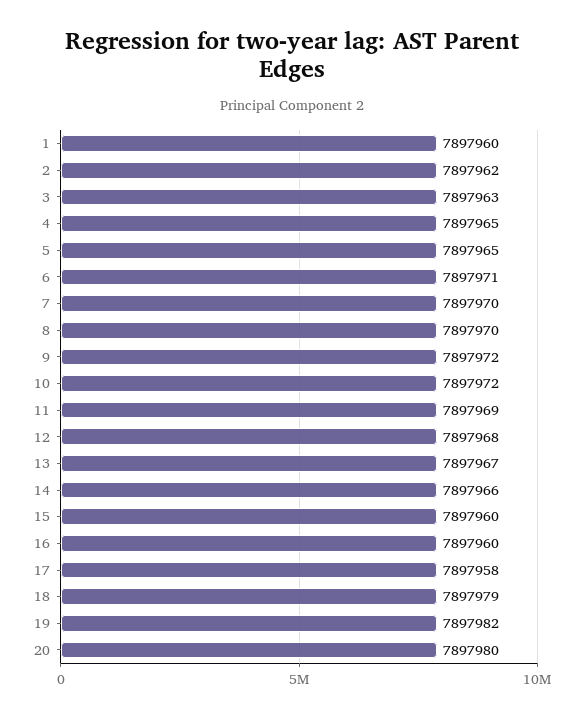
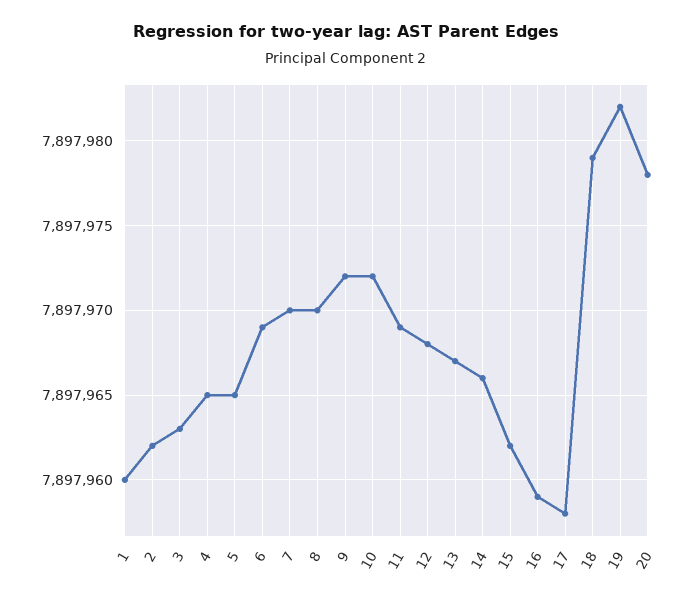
6: 7897971 -> 7897969
15: 7897960 -> 7897962
16: 7897960 -> 7897959
20: 7897980 -> 7897978

